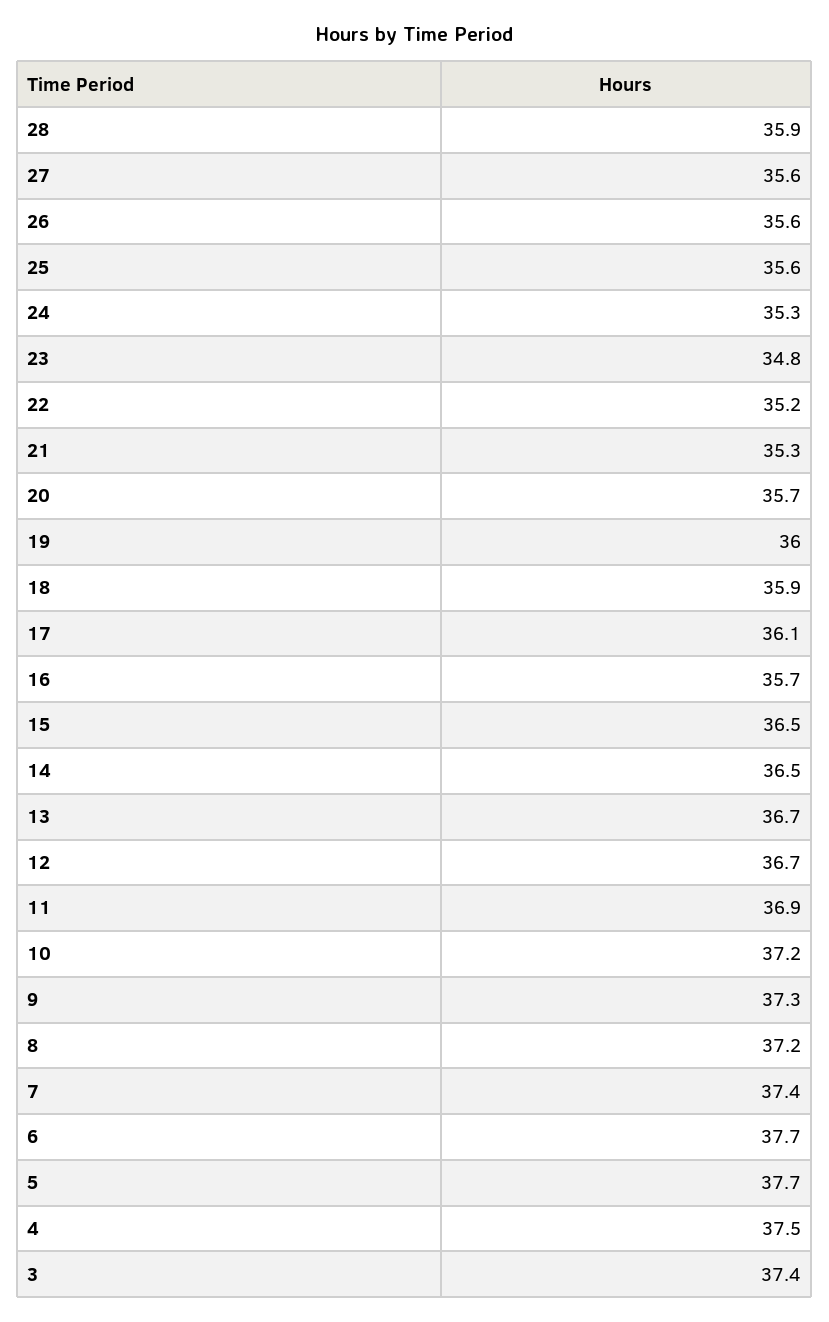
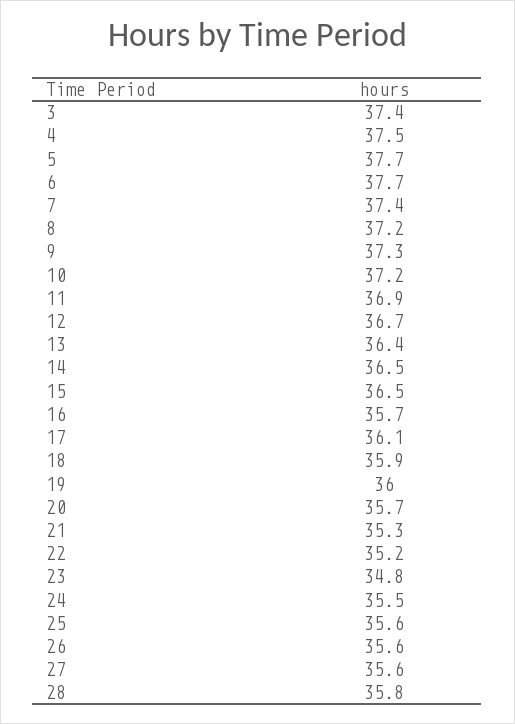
28: 35.9 -> 35.8
24: 35.3 -> 35.5
13: 36.7 -> 36.4

